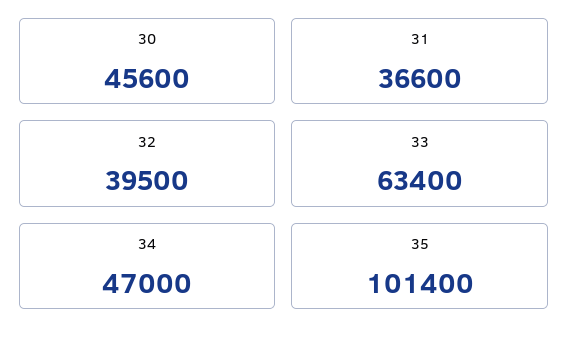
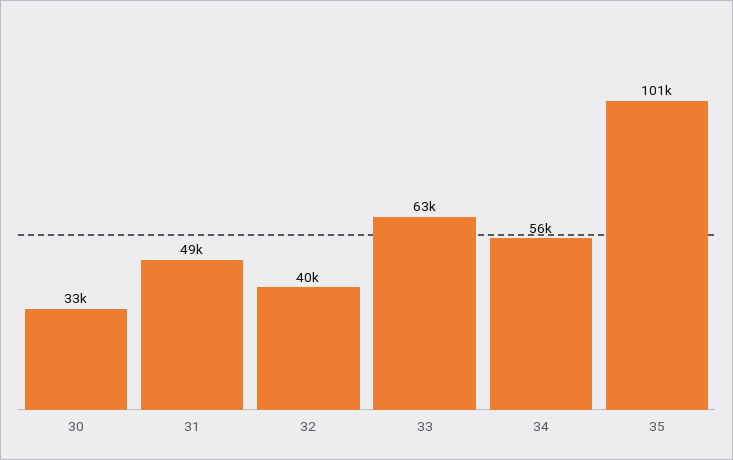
30: 45600 -> 33000
31: 36600 -> 49000
34: 47000 -> 56000

